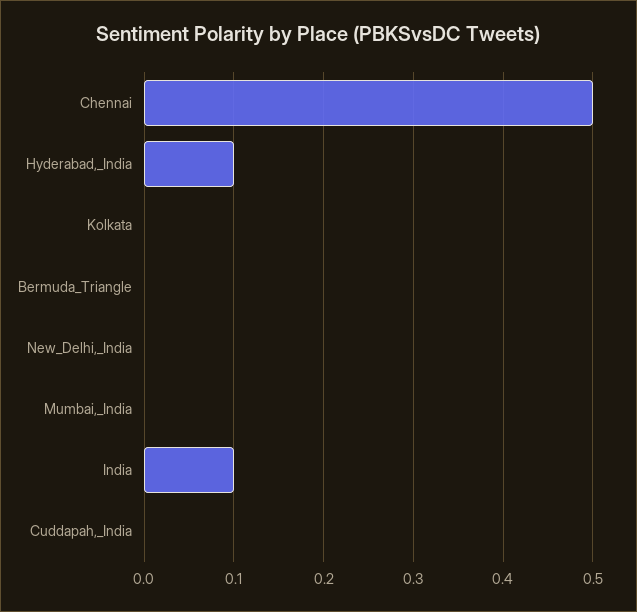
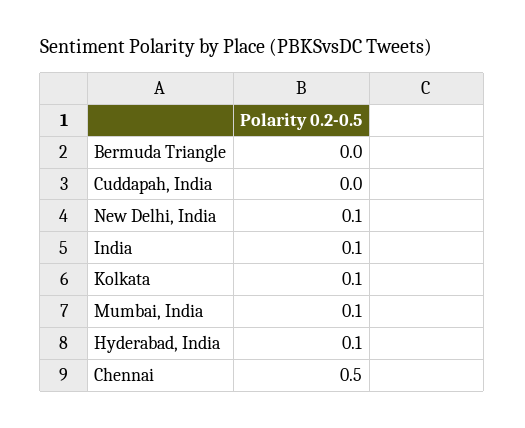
Kolkata: 0 -> 0.1
New_Delhi,_India: 0 -> 0.1
Mumbai,_India: 0 -> 0.1

